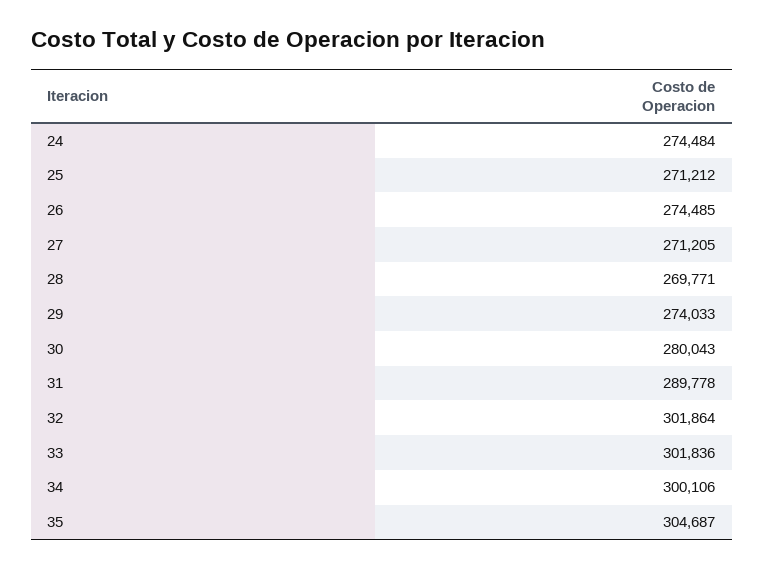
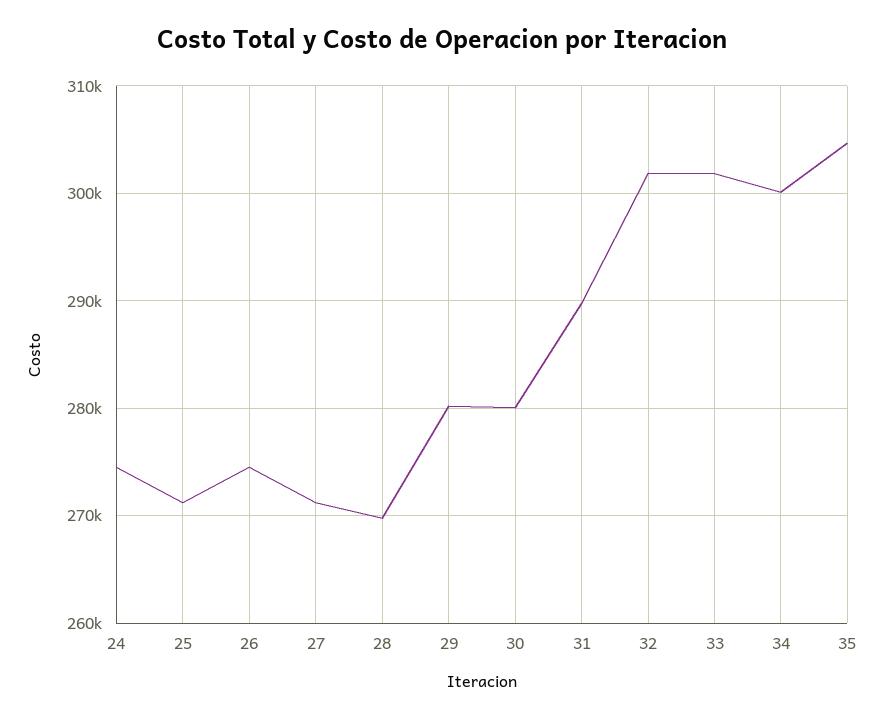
29: 274033 -> 280000

